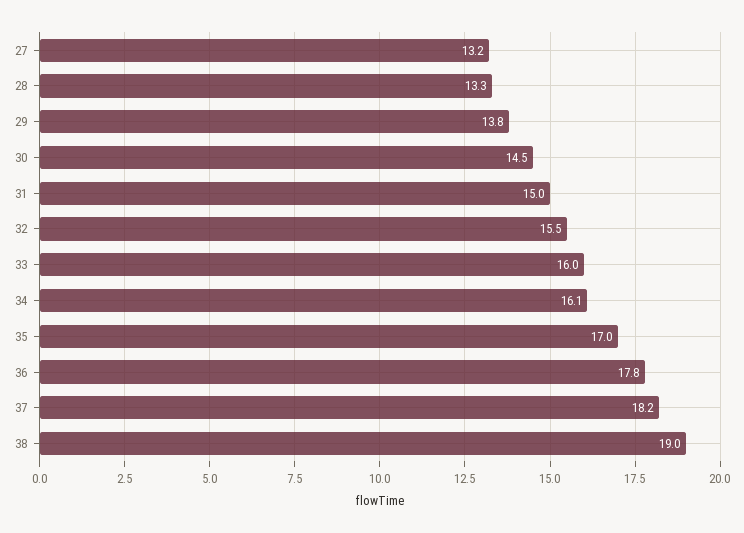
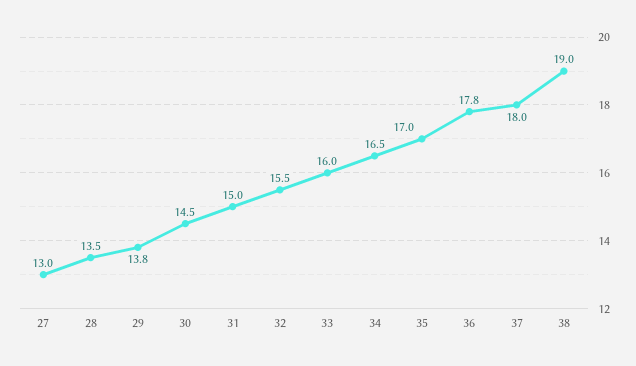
27: 13.2 -> 13
28: 13.3 -> 13.5
34: 16.1 -> 16.5
37: 18.2 -> 18

